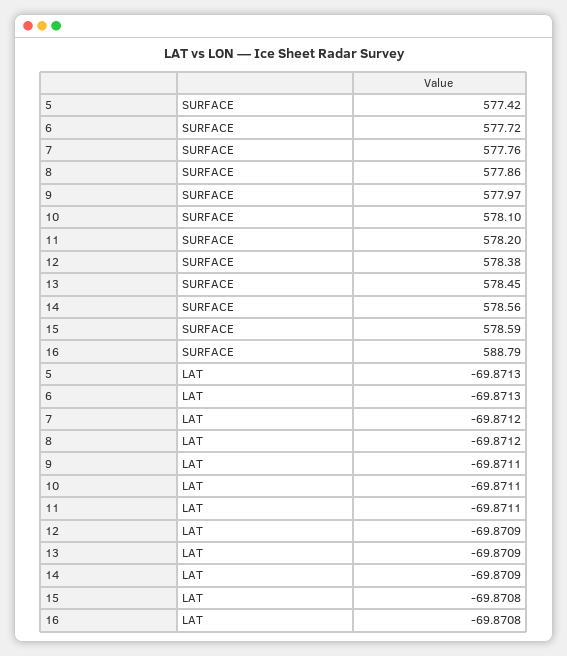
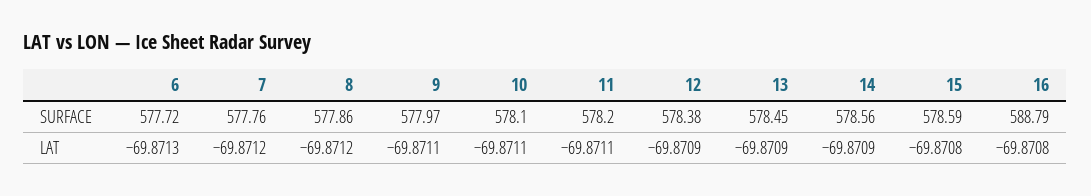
5, SURFACE: 577.42 -> none
5, LAT: -69.8713 -> none

